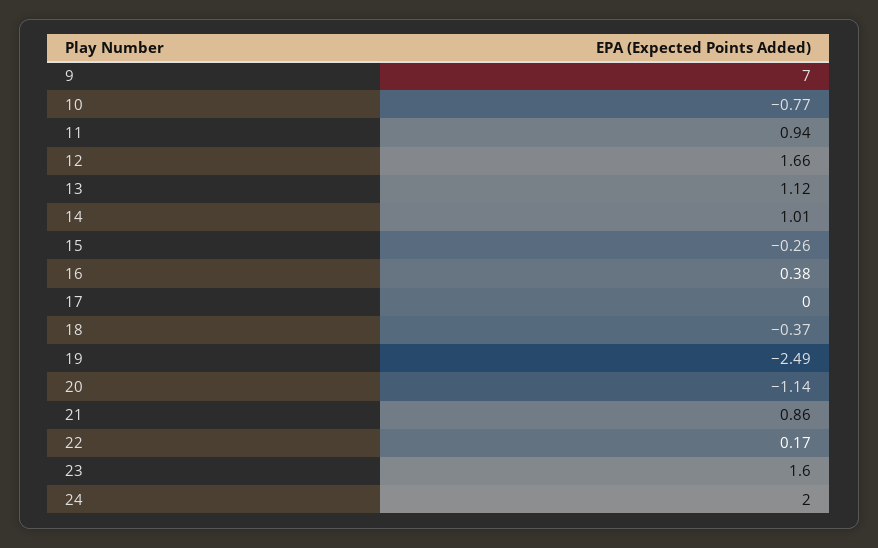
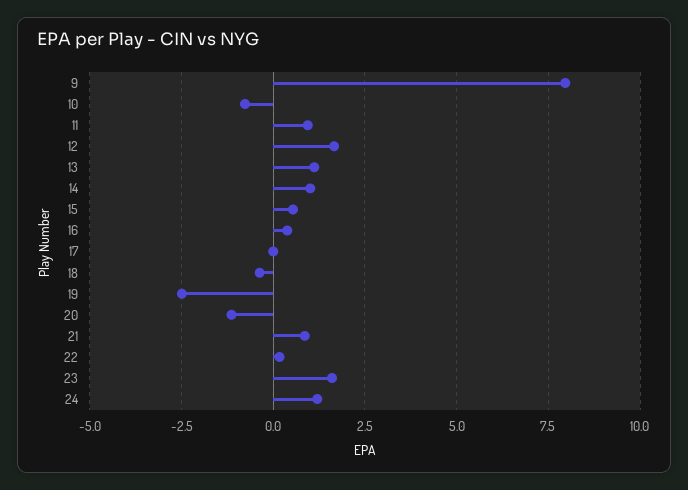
9: 7 -> 8
15: -0.26 -> 0.5
24: 2 -> 1.25

